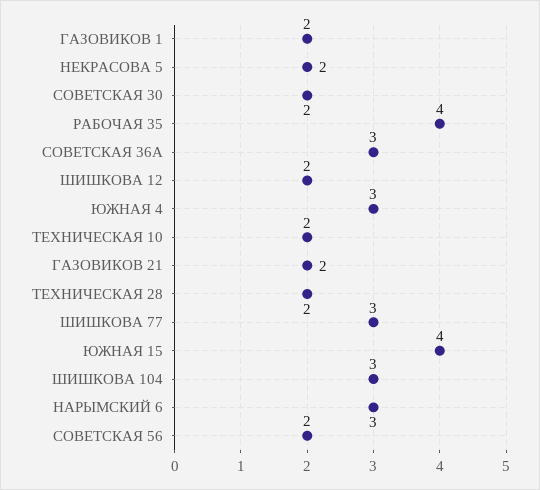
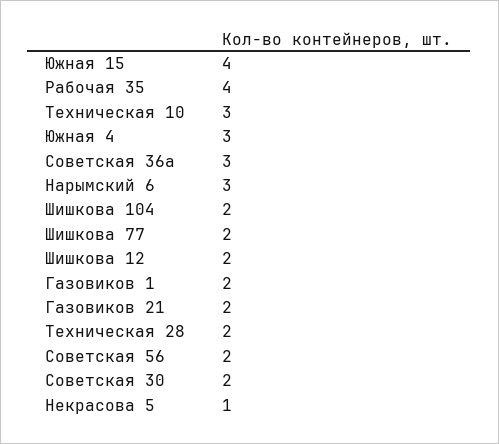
НЕКРАСОВА 5: 2 -> 1
ТЕХНИЧЕСКАЯ 10: 2 -> 3
ШИШКОВА 77: 3 -> 2
ШИШКОВА 104: 3 -> 2

